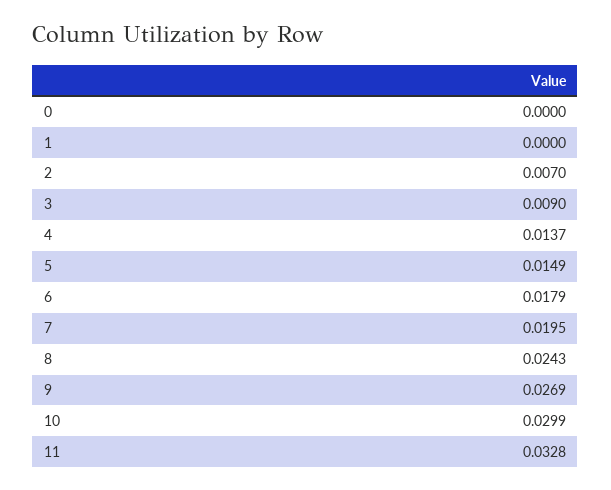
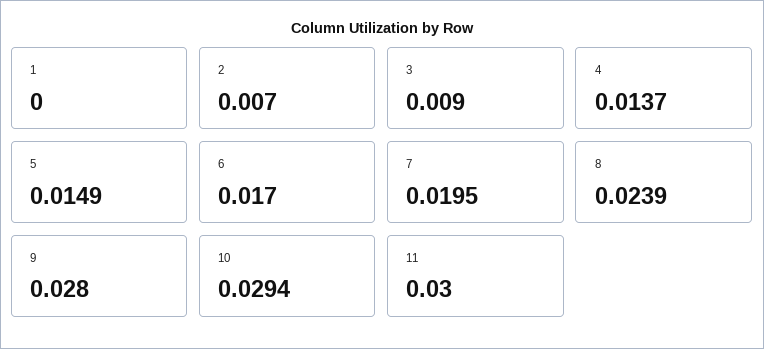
0: 0 -> none
6: 0.0179 -> 0.017
8: 0.0243 -> 0.0239
9: 0.0269 -> 0.028
10: 0.0299 -> 0.0294
11: 0.0328 -> 0.03

